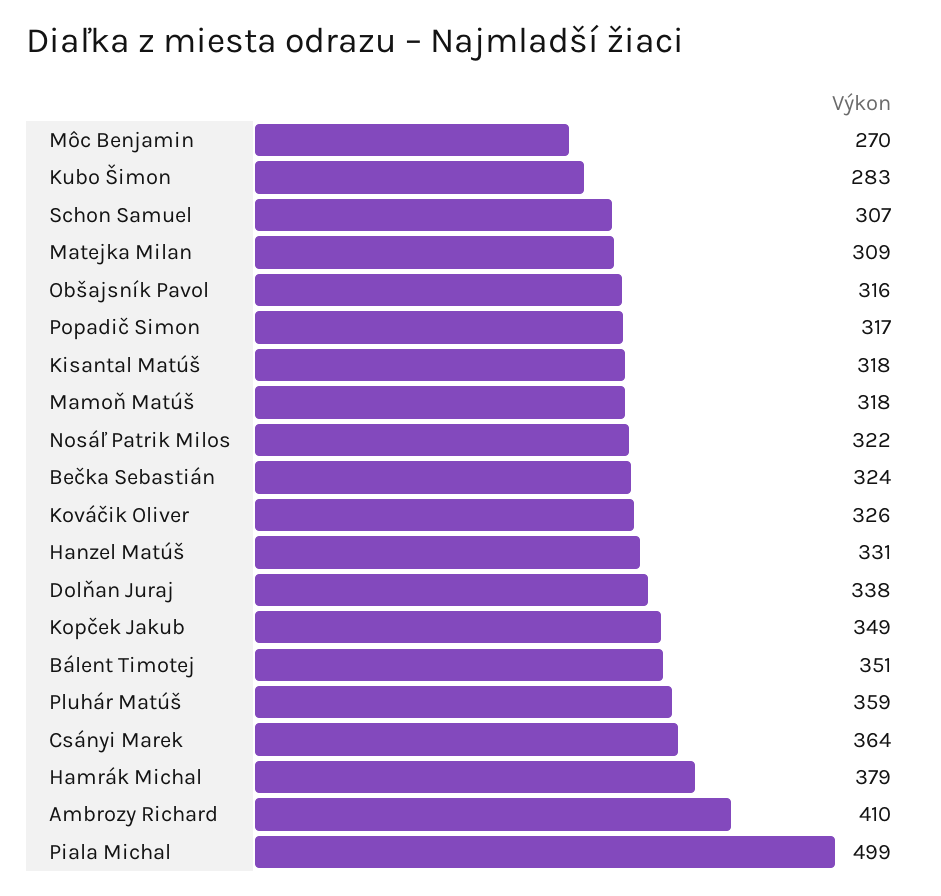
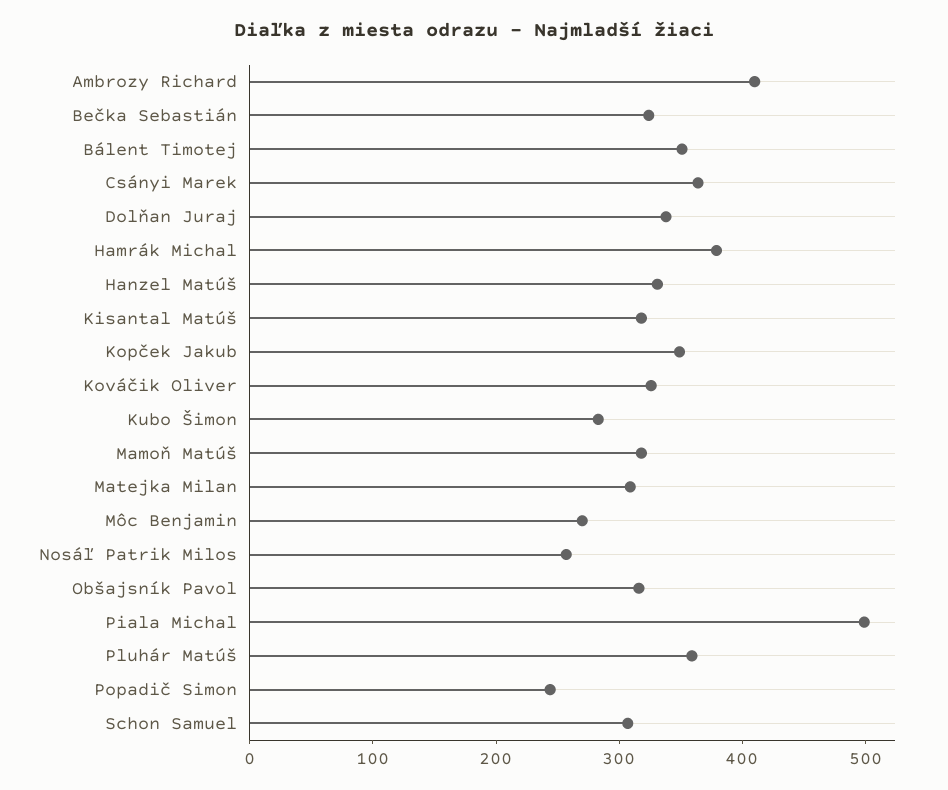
Popadič Simon: 317 -> 240
Nosáľ Patrik Milos: 322 -> 260

